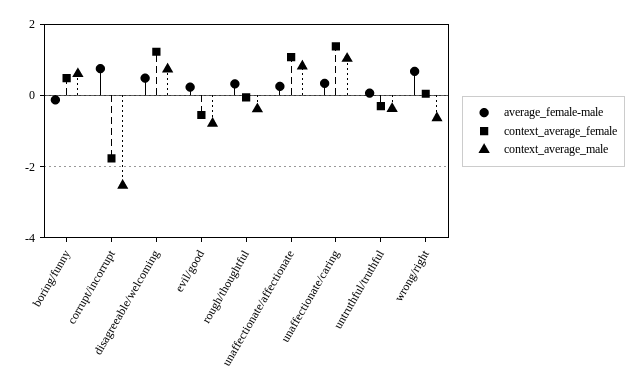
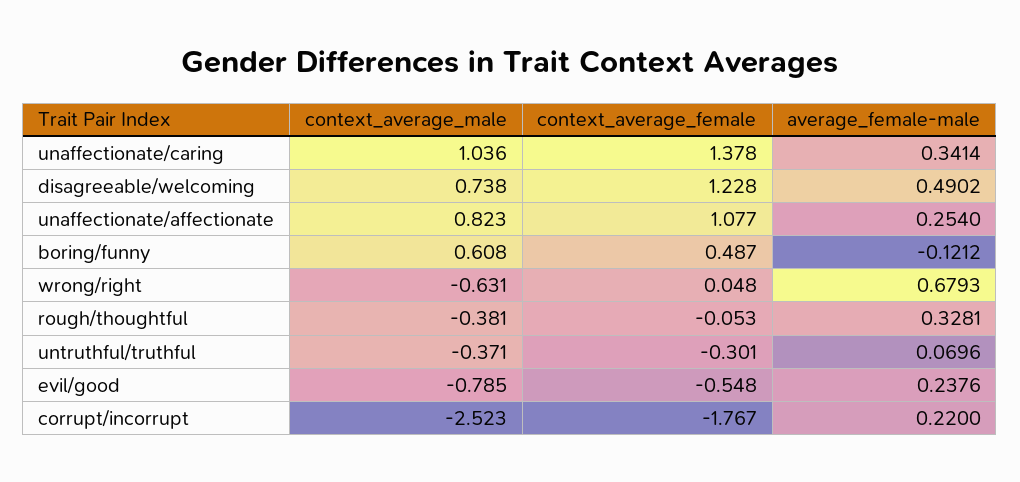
average_female-male, corrupt/incorrupt: 0.8 -> 0.22

